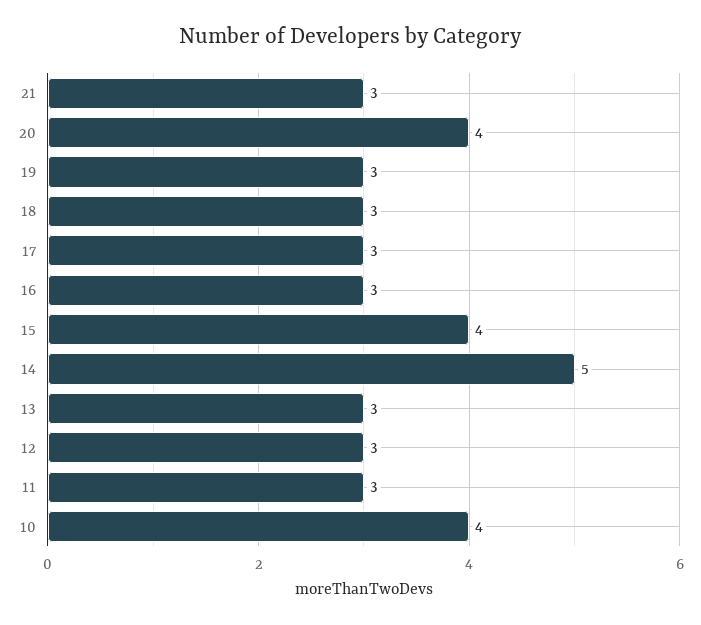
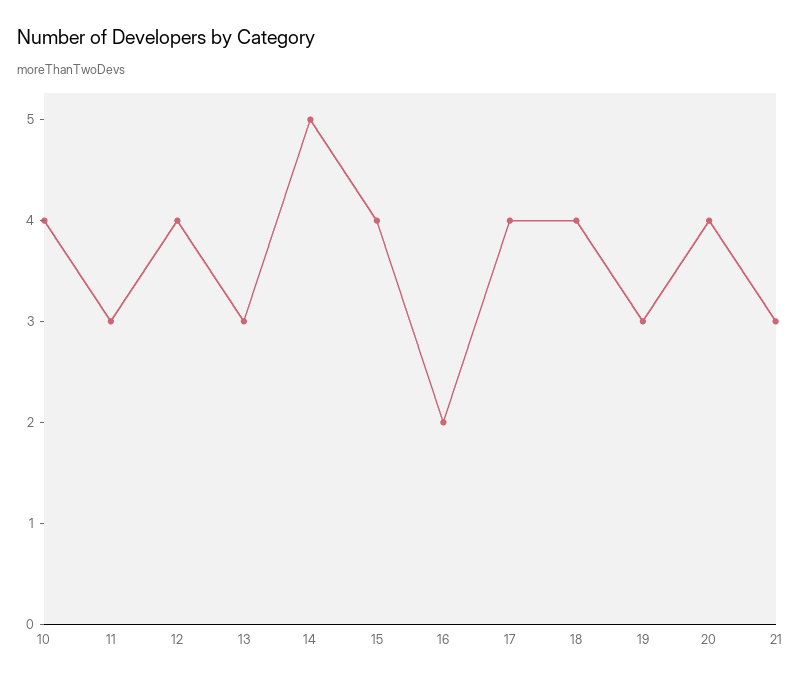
18: 3 -> 4
17: 3 -> 4
16: 3 -> 2
12: 3 -> 4

